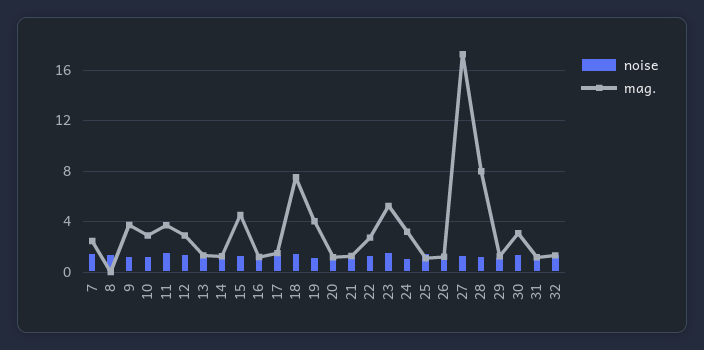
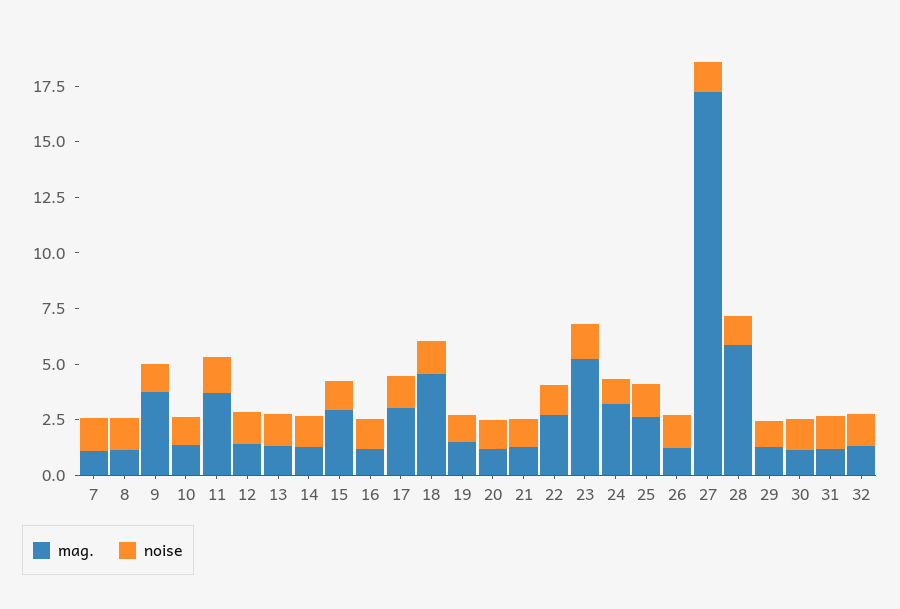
mag., 7: 2.5 -> 1
mag., 8: 0 -> 1
mag., 10: 3 -> 1.5
mag., 12: 3 -> 1.5
mag., 15: 4.5 -> 3
mag., 17: 1.5 -> 3
mag., 18: 7.5 -> 4.5
mag., 19: 4 -> 1.5
mag., 25: 1 -> 2.5
mag., 28: 8 -> 6
mag., 30: 3 -> 1

